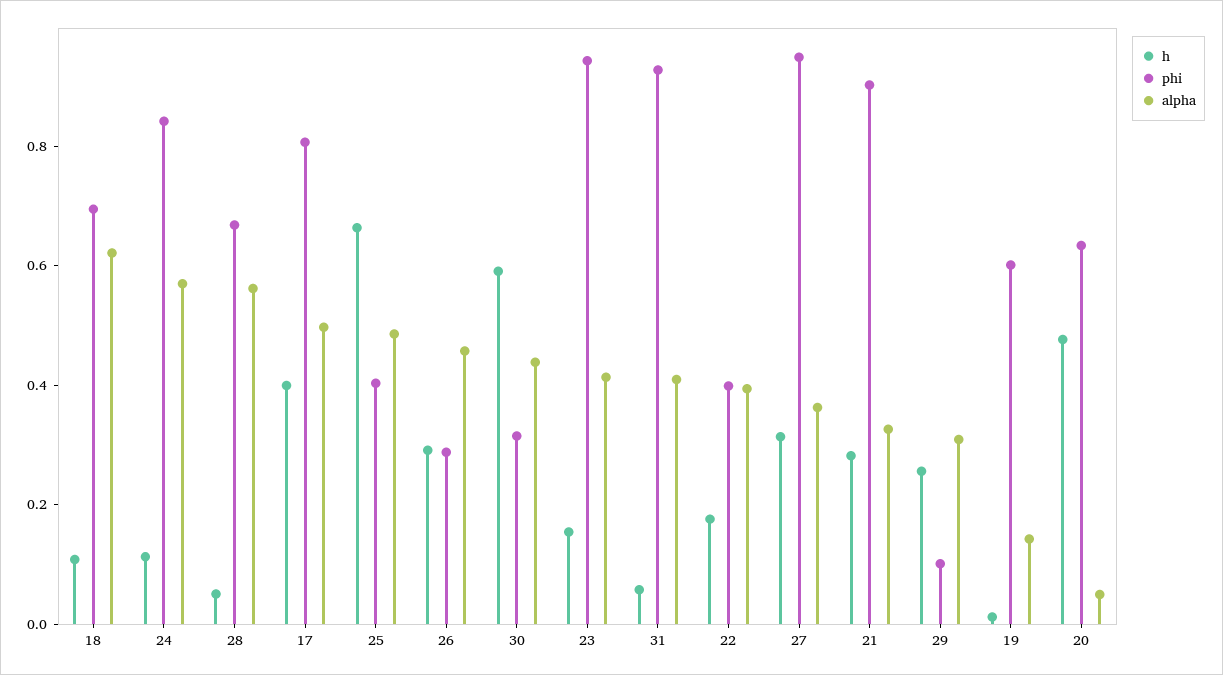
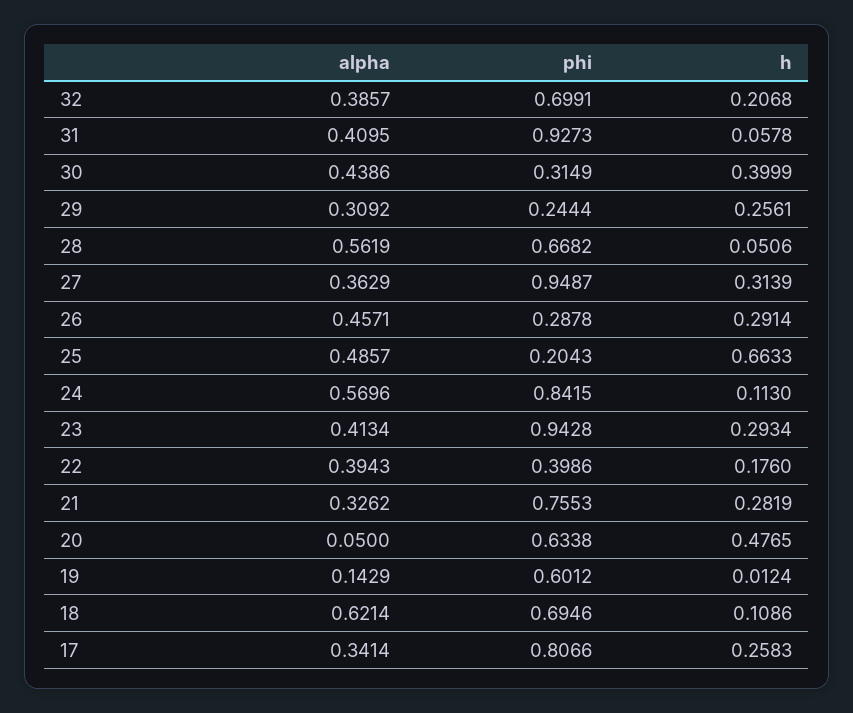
h, 17: 0.4 -> 0.2583
alpha, 17: 0.5 -> 0.3414
phi, 25: 0.4 -> 0.2043
h, 30: 0.6 -> 0.3999
h, 23: 0.15 -> 0.2934
phi, 21: 0.9 -> 0.7553
phi, 29: 0.1 -> 0.2444
alpha, 32: none -> 0.3857
phi, 32: none -> 0.6991
h, 32: none -> 0.2068

